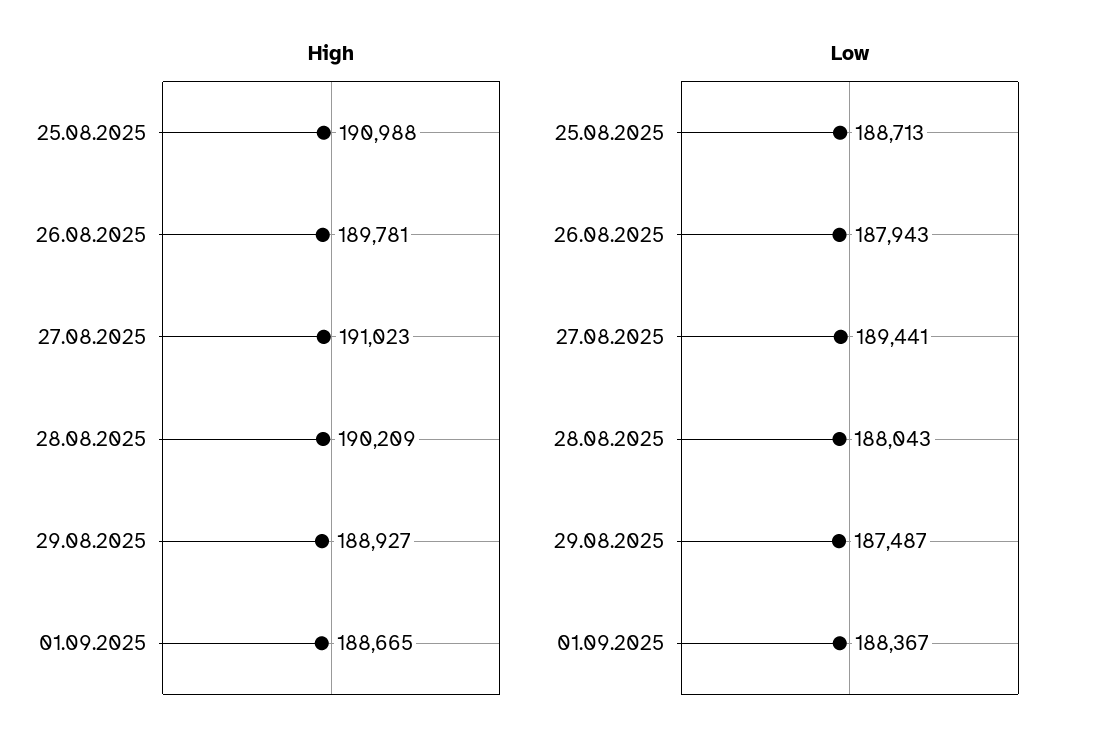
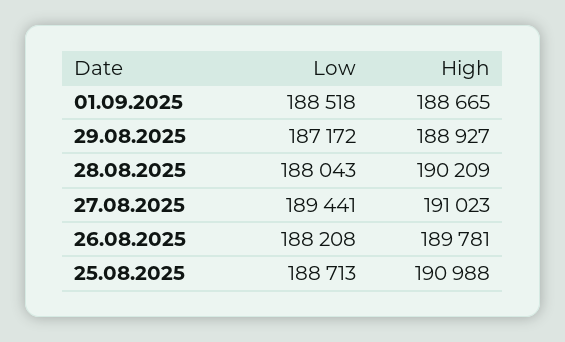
Low, 26.08.2025: 187943 -> 188208
Low, 29.08.2025: 187487 -> 187172
Low, 01.09.2025: 188367 -> 188518

